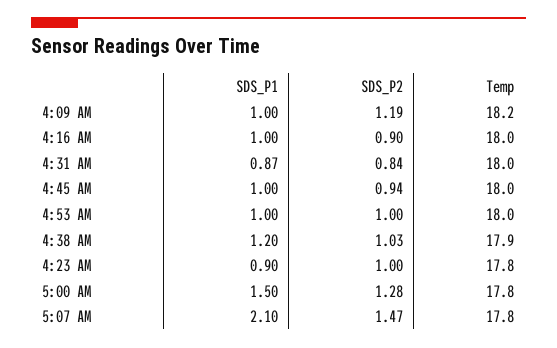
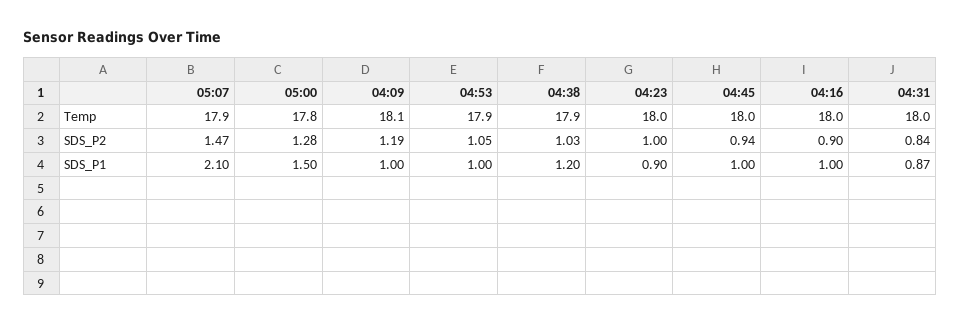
Temp, 4:09 AM: 18.2 -> 18.1
SDS_P2, 4:53 AM: 1 -> 1.05
Temp, 4:53 AM: 18 -> 17.9
Temp, 4:23 AM: 17.8 -> 18
Temp, 5:07 AM: 17.8 -> 17.9

